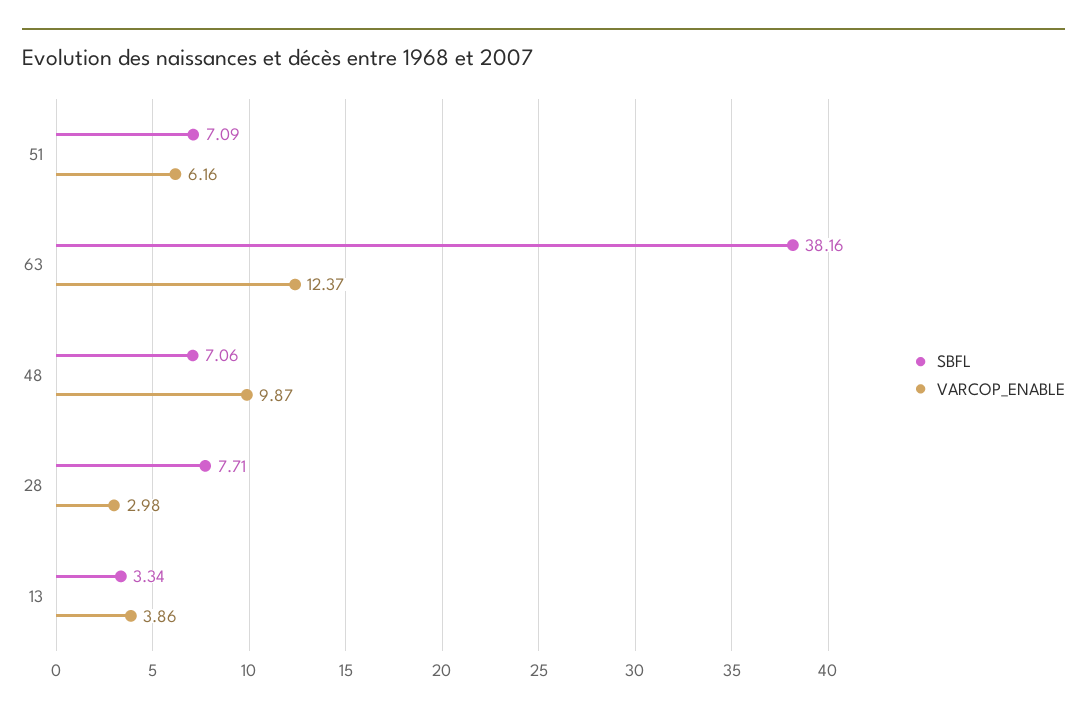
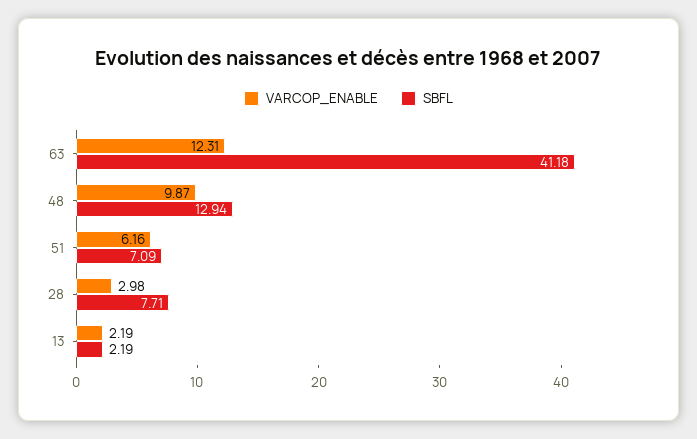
SBFL, 63: 38.16 -> 41.18
VARCOP_ENABLE, 63: 12.37 -> 12.31
SBFL, 48: 7.06 -> 12.94
SBFL, 13: 3.34 -> 2.19
VARCOP_ENABLE, 13: 3.86 -> 2.19

